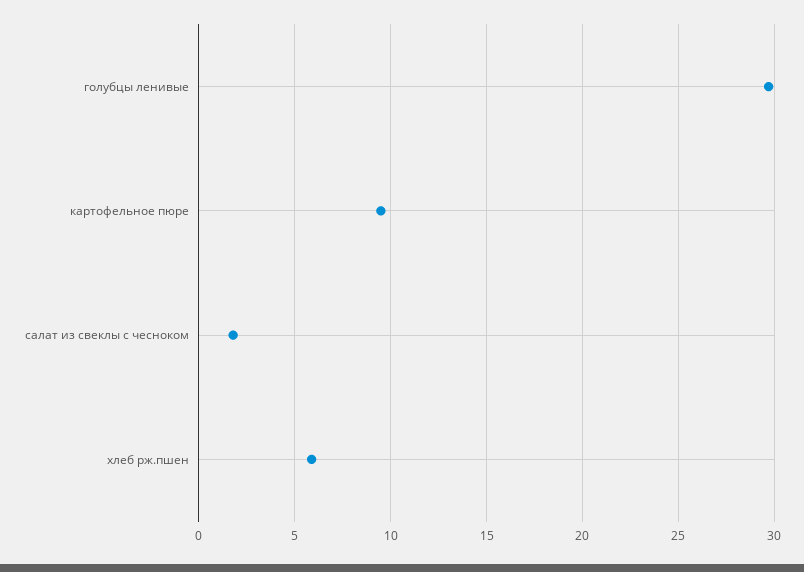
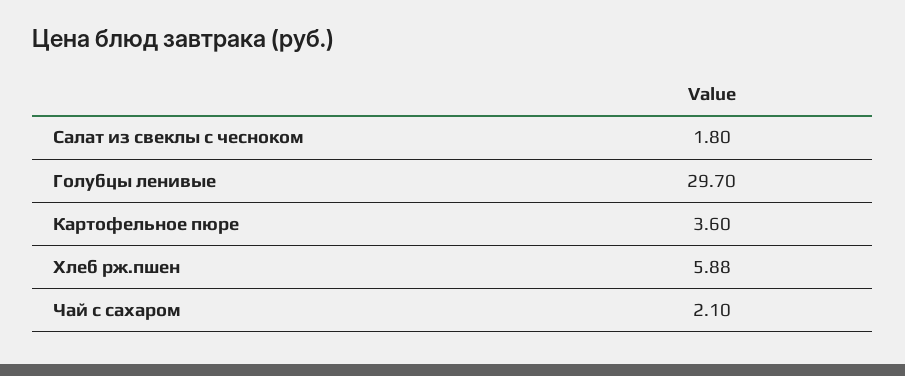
картофельное пюре: 9.5 -> 3.6
Чай с сахаром: none -> 2.1

